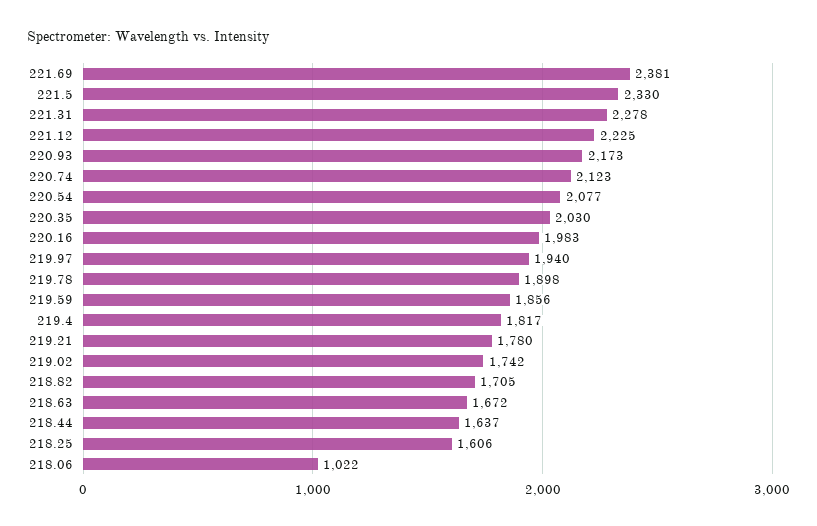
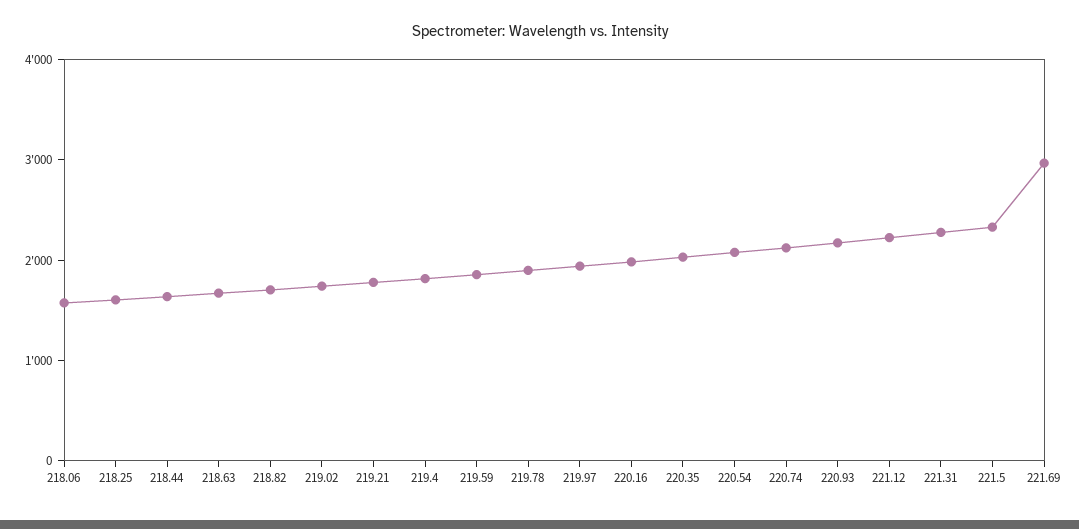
221.69: 2381 -> 3000
218.06: 1022 -> 1600

